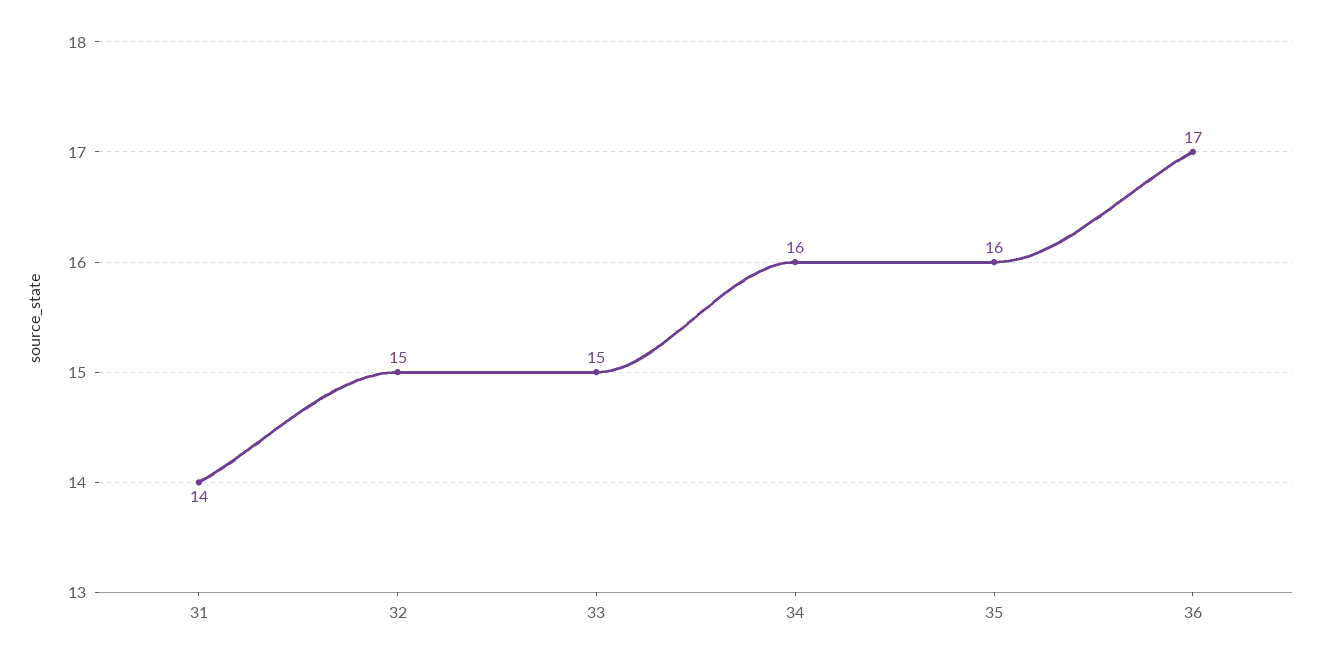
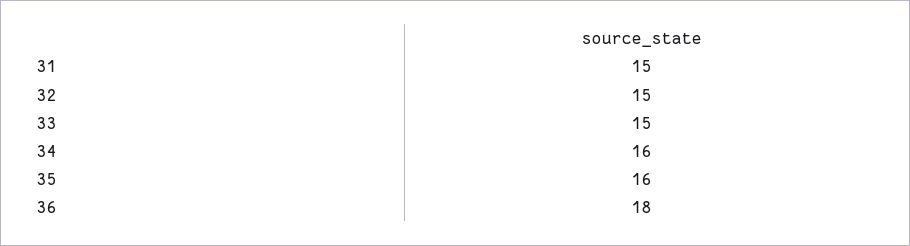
31: 14 -> 15
36: 17 -> 18

